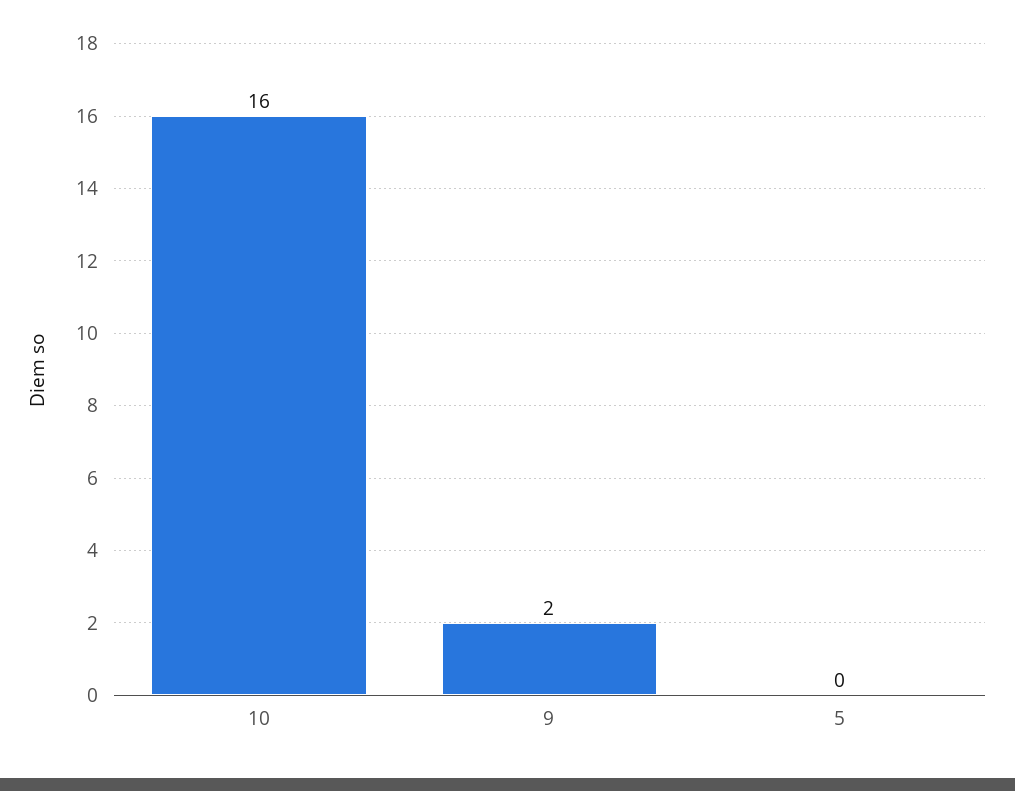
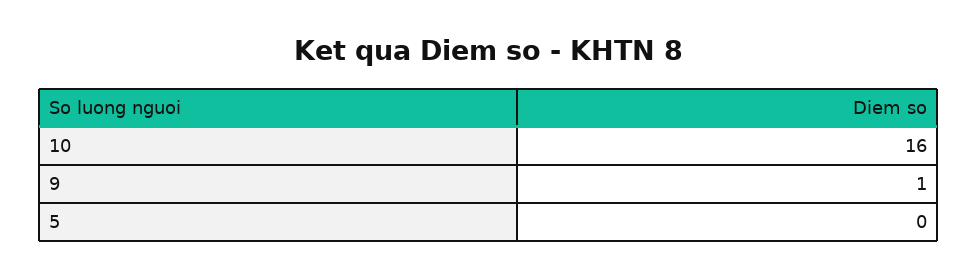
9: 2 -> 1

